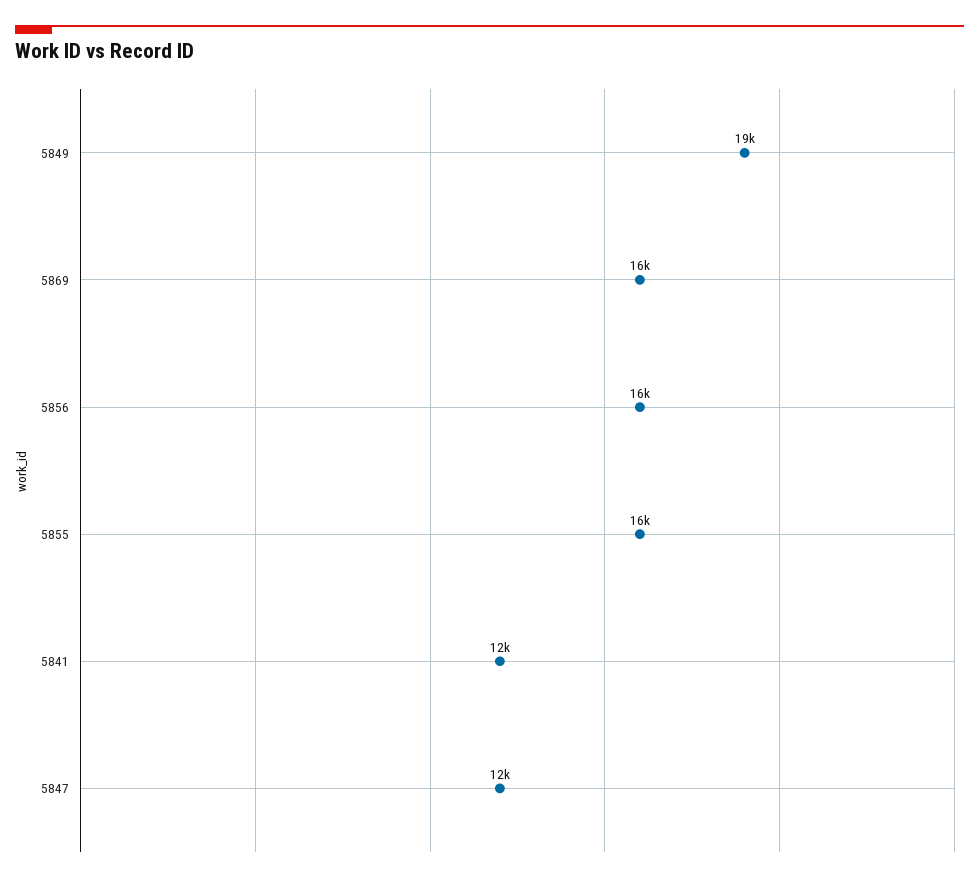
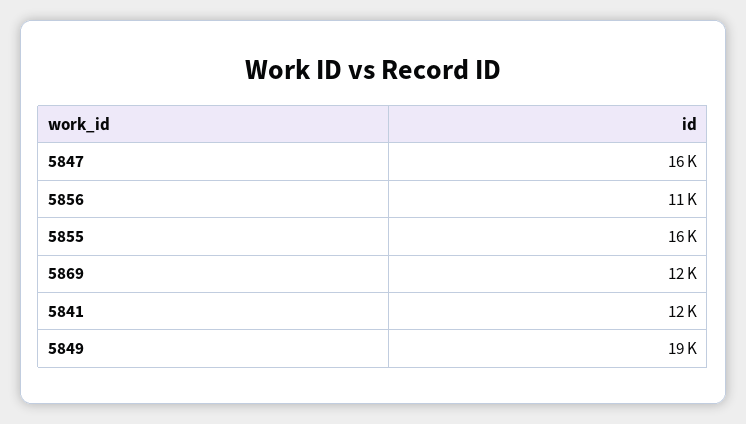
5869: 16000 -> 12000
5856: 16000 -> 11000
5847: 12000 -> 16000

